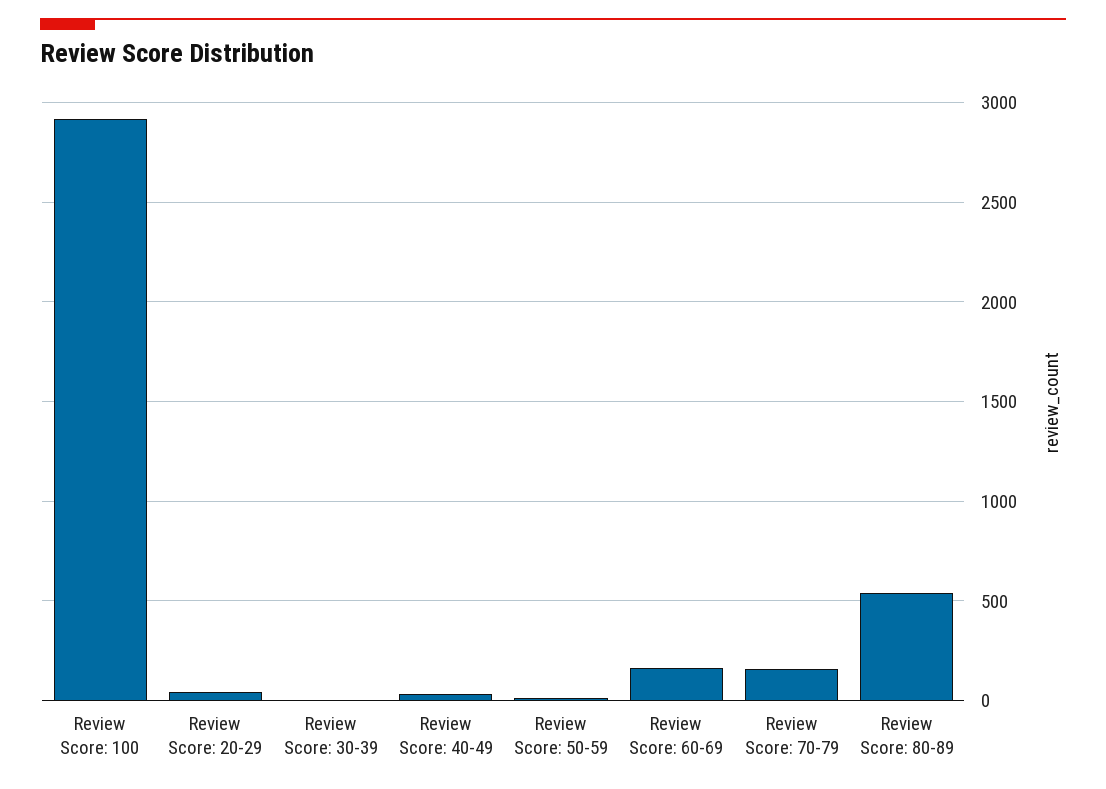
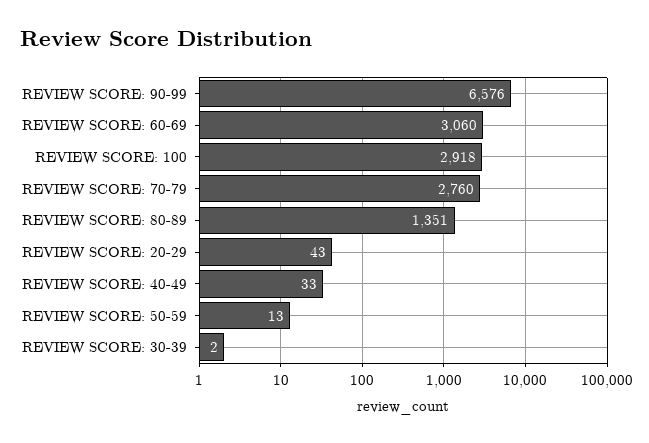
Review Score: 60-69: 150 -> 3060
Review Score: 70-79: 150 -> 2760
Review Score: 80-89: 550 -> 1351
REVIEW SCORE: 90-99: none -> 6576

